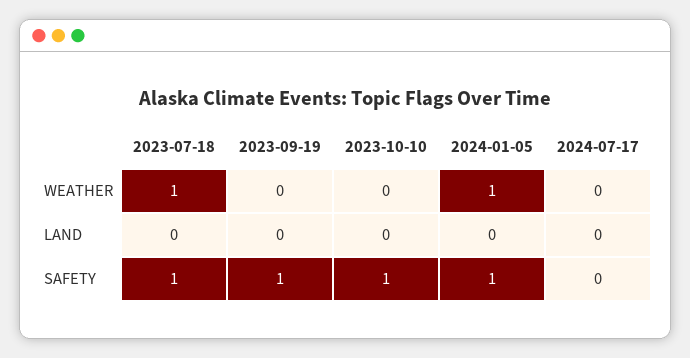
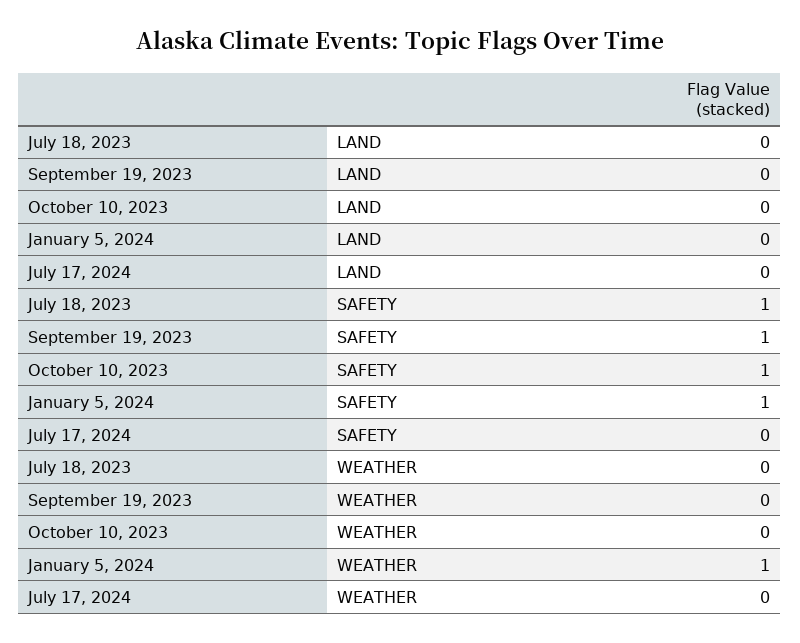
2023-07-18, WEATHER: 1 -> 0

